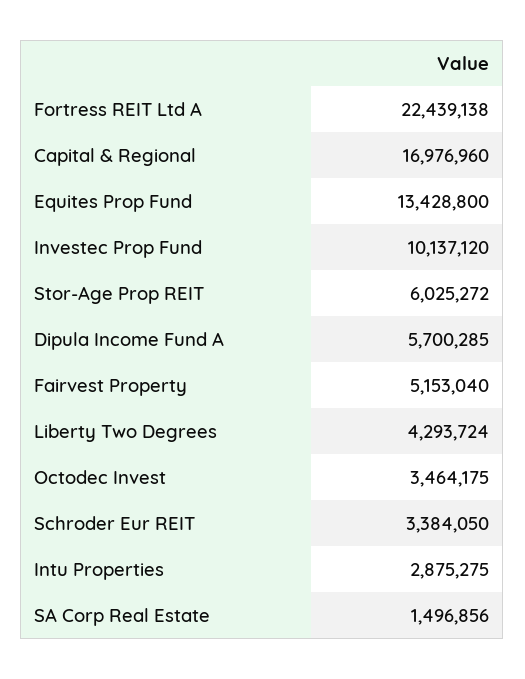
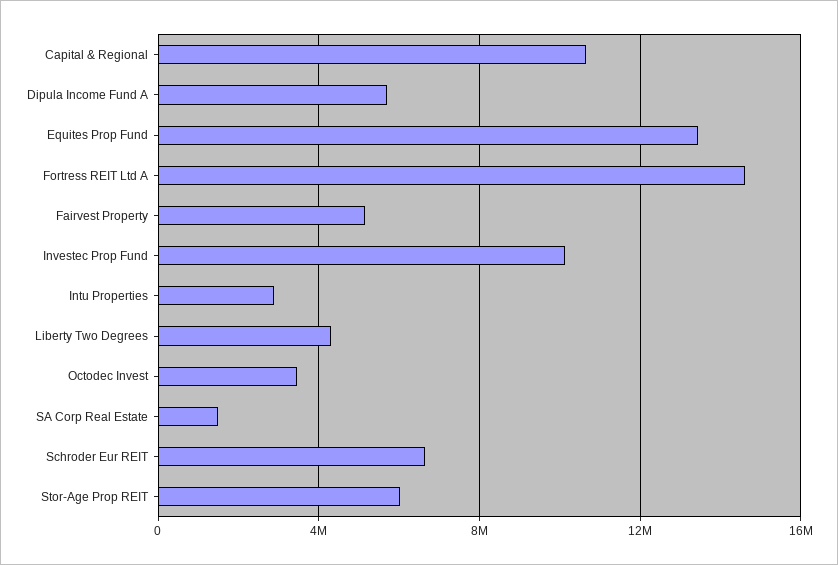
Fortress REIT Ltd A: 22439138 -> 14500000
Capital & Regional: 16976960 -> 10500000
Schroder Eur REIT: 3384050 -> 6500000

